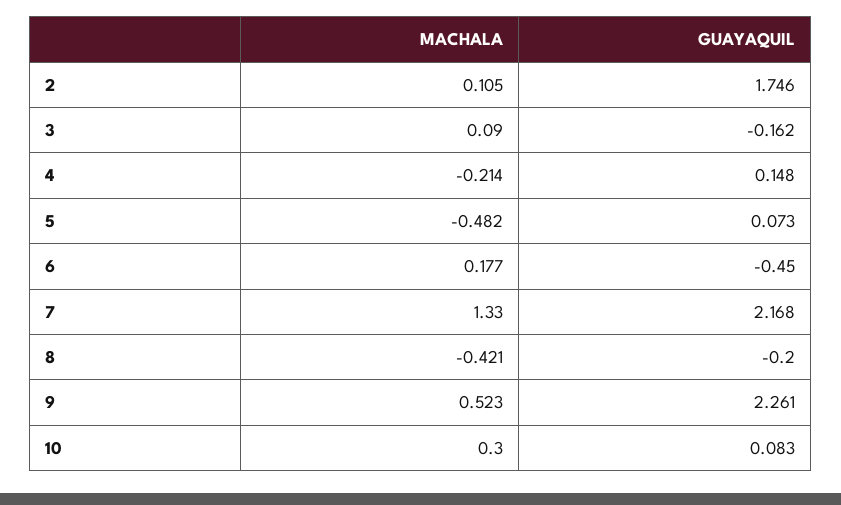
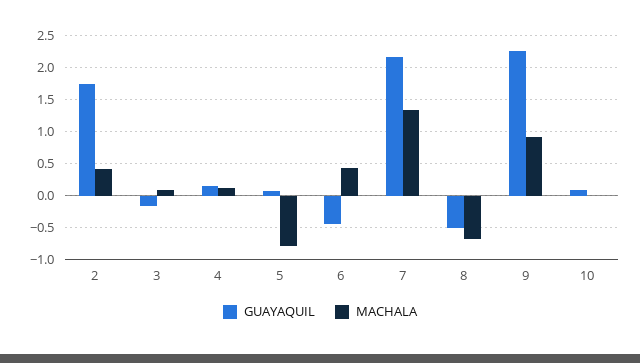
MACHALA, 2: 0.105 -> 0.4
MACHALA, 4: -0.214 -> 0.1
MACHALA, 5: -0.482 -> -0.8
MACHALA, 6: 0.177 -> 0.4
MACHALA, 8: -0.421 -> -0.7
GUAYAQUIL, 8: -0.2 -> -0.5
MACHALA, 9: 0.523 -> 0.9
MACHALA, 10: 0.3 -> 0

